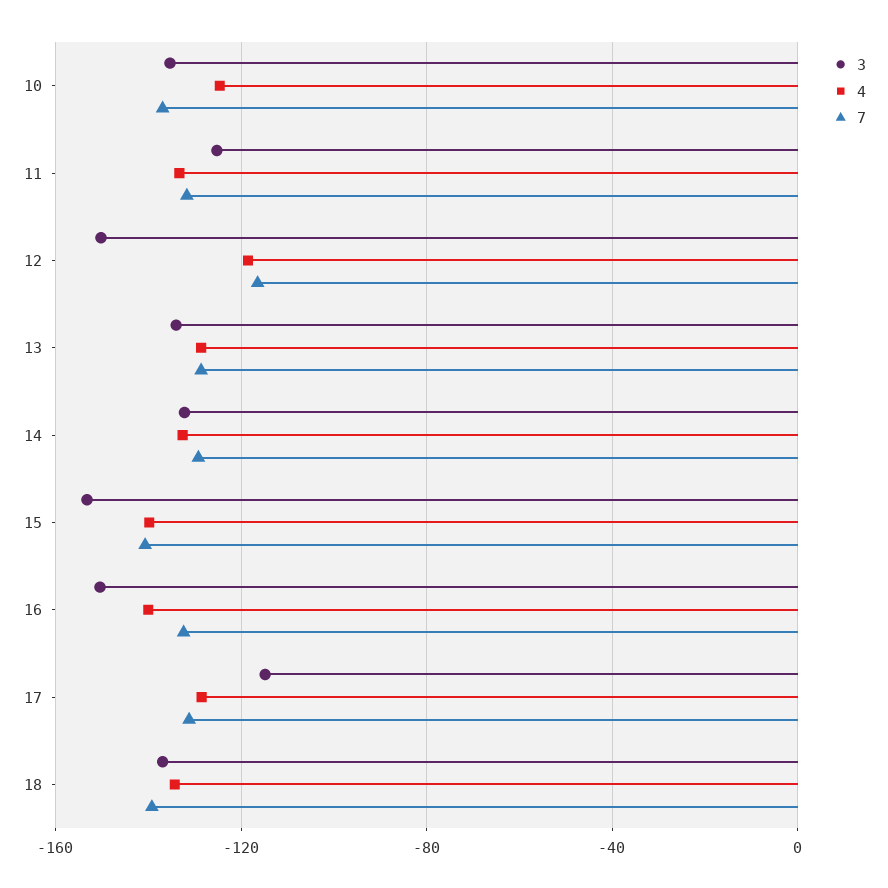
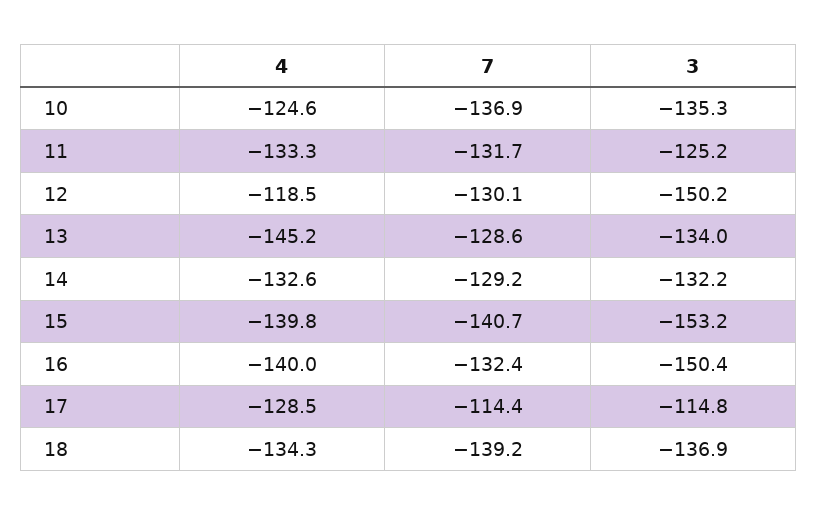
7, 12: -115 -> -130.1
4, 13: -130 -> -145.2
7, 17: -130 -> -114.4

